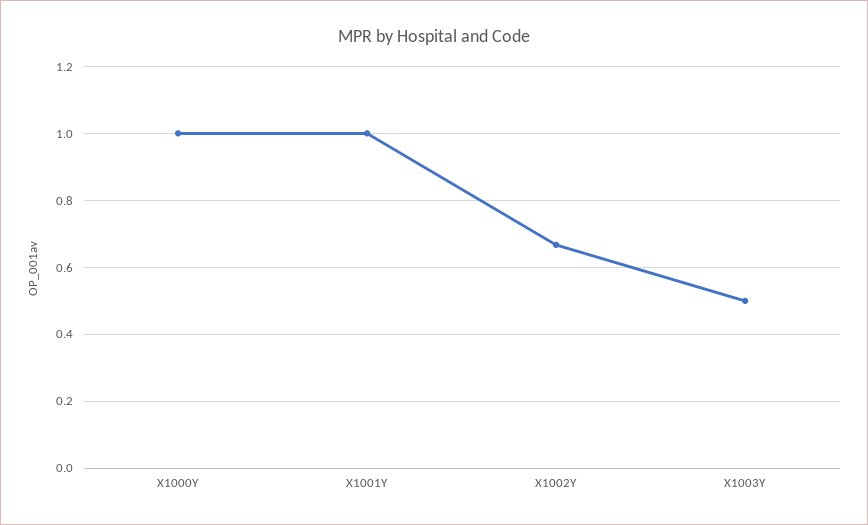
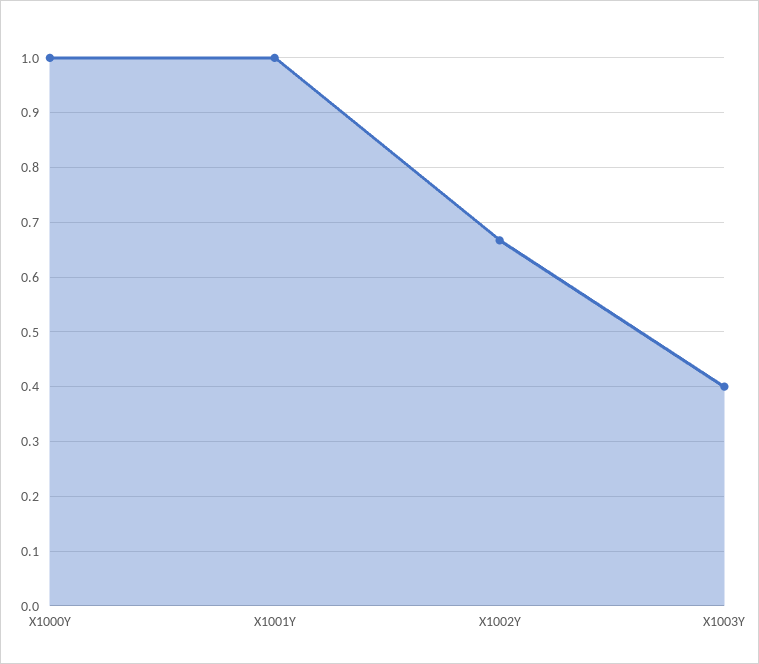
X1003Y: 0.5 -> 0.4

